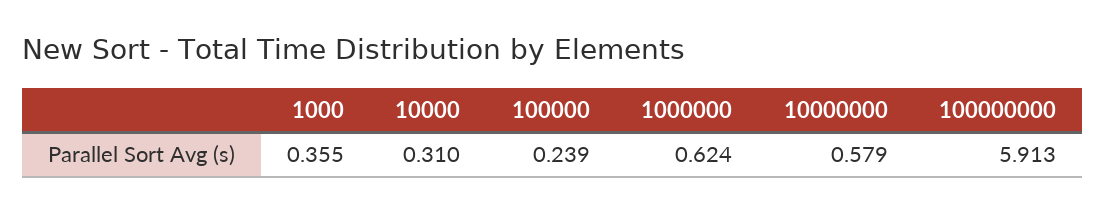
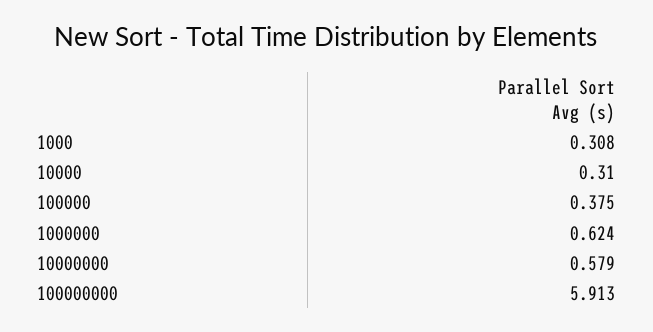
1000: 0.355 -> 0.308
100000: 0.239 -> 0.375

